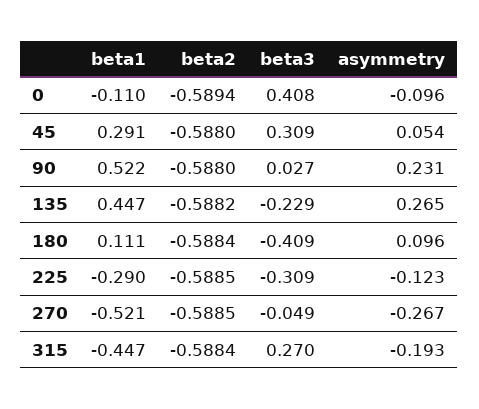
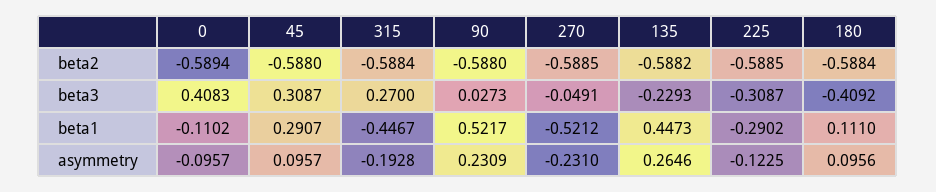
asymmetry, 45: 0.054 -> 0.0957
asymmetry, 270: -0.267 -> -0.231

